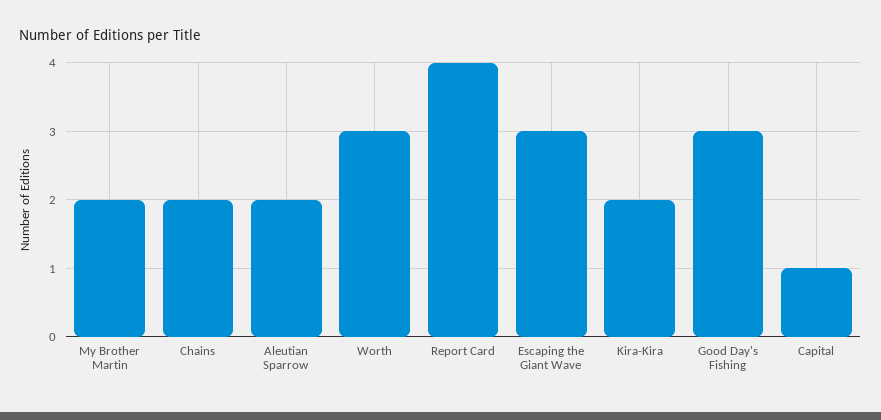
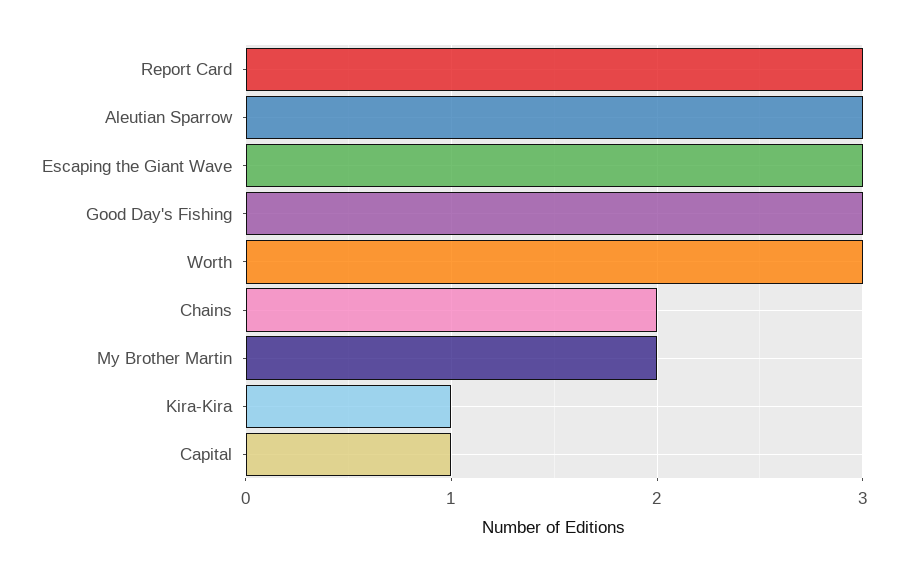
Aleutian Sparrow: 2 -> 3
Report Card: 4 -> 3
Kira-Kira: 2 -> 1

